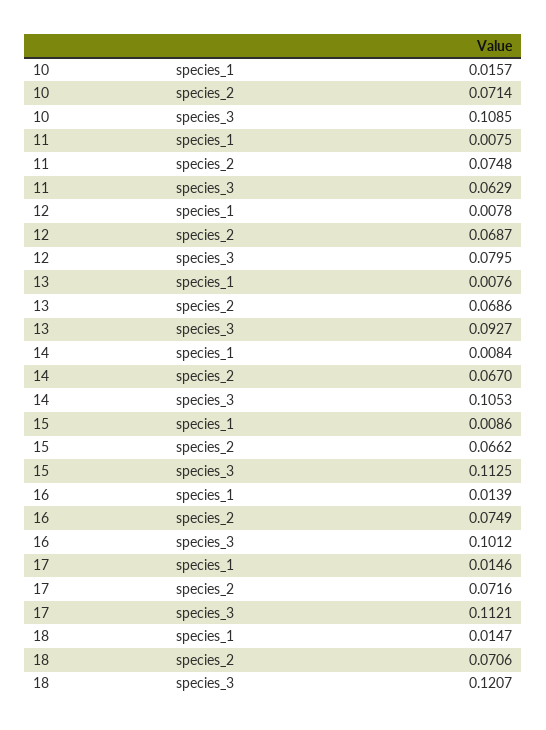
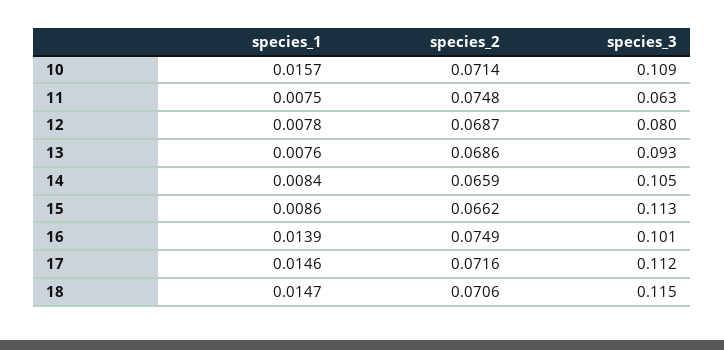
14, species_2: 0.067 -> 0.0659
18, species_3: 0.1207 -> 0.115

